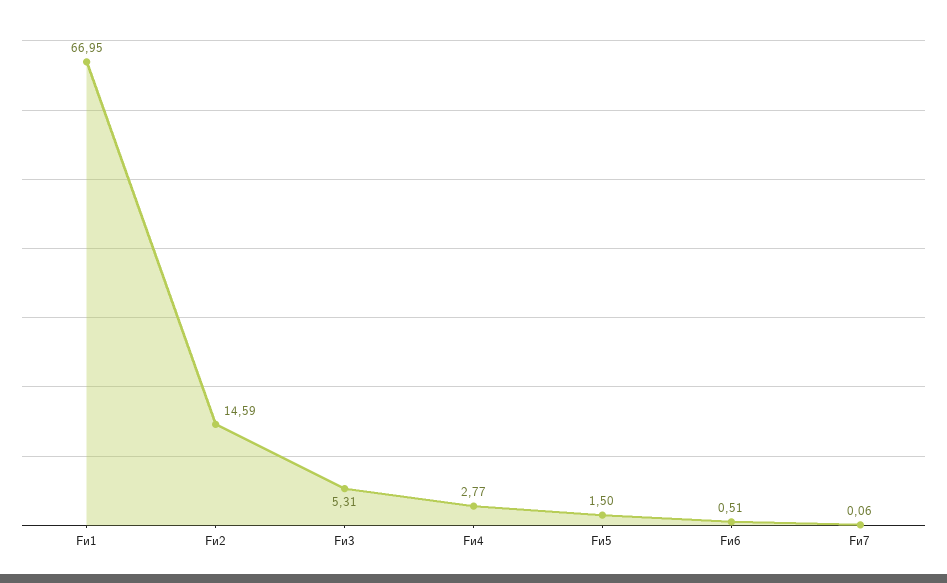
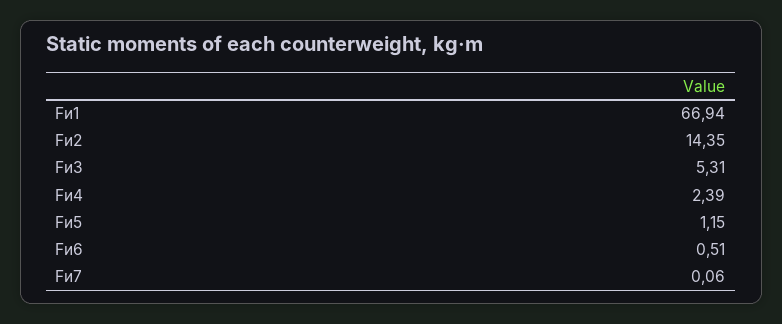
Fи1: 66.95 -> 66.94
Fи2: 14.59 -> 14.35
Fи4: 2.77 -> 2.39
Fи5: 1.5 -> 1.15

